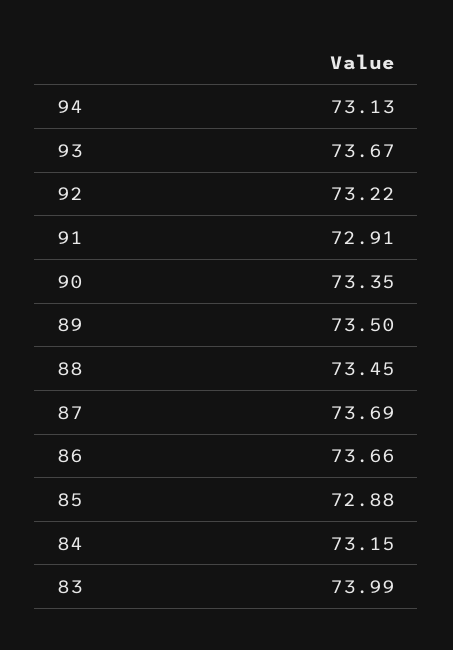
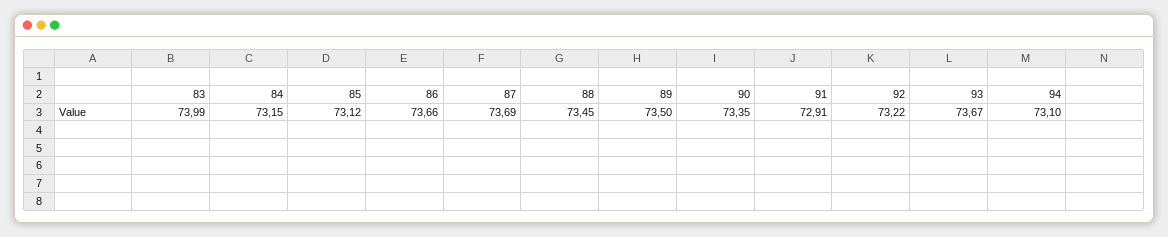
94: 73.13 -> 73.1
85: 72.88 -> 73.12

